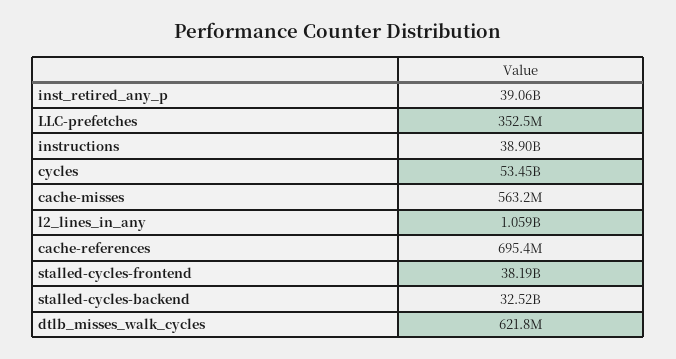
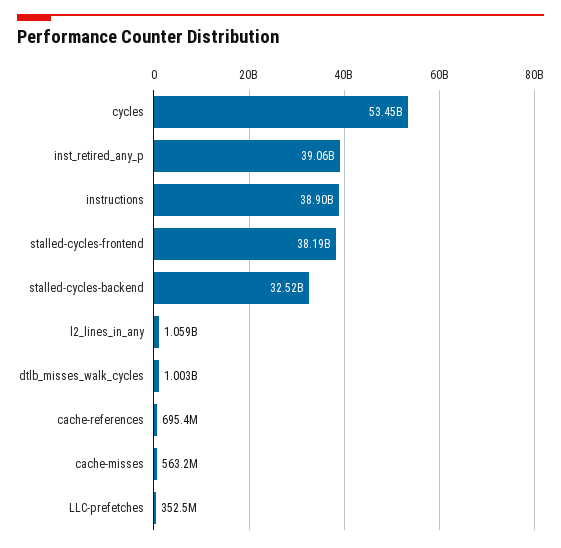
dtlb_misses_walk_cycles: 621800000 -> 1003000000

